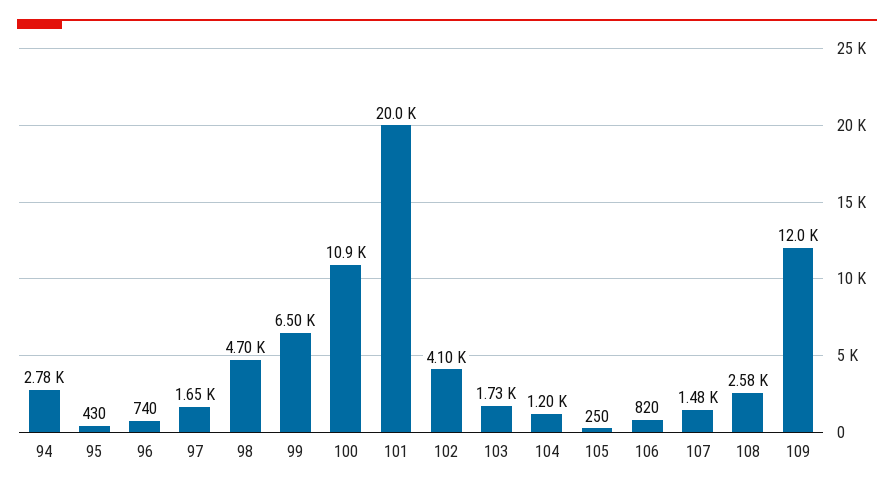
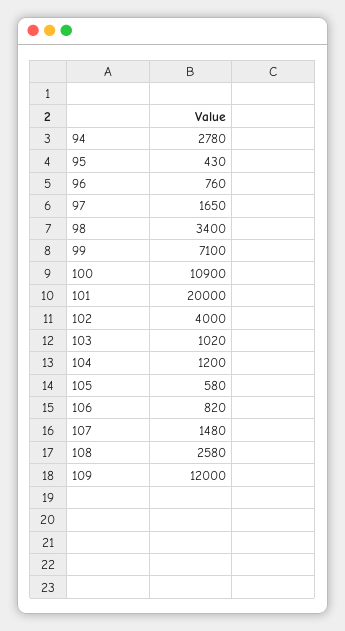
96: 740 -> 760
98: 4700 -> 3400
99: 6500 -> 7100
102: 4100 -> 4000
103: 1730 -> 1020
105: 250 -> 580

